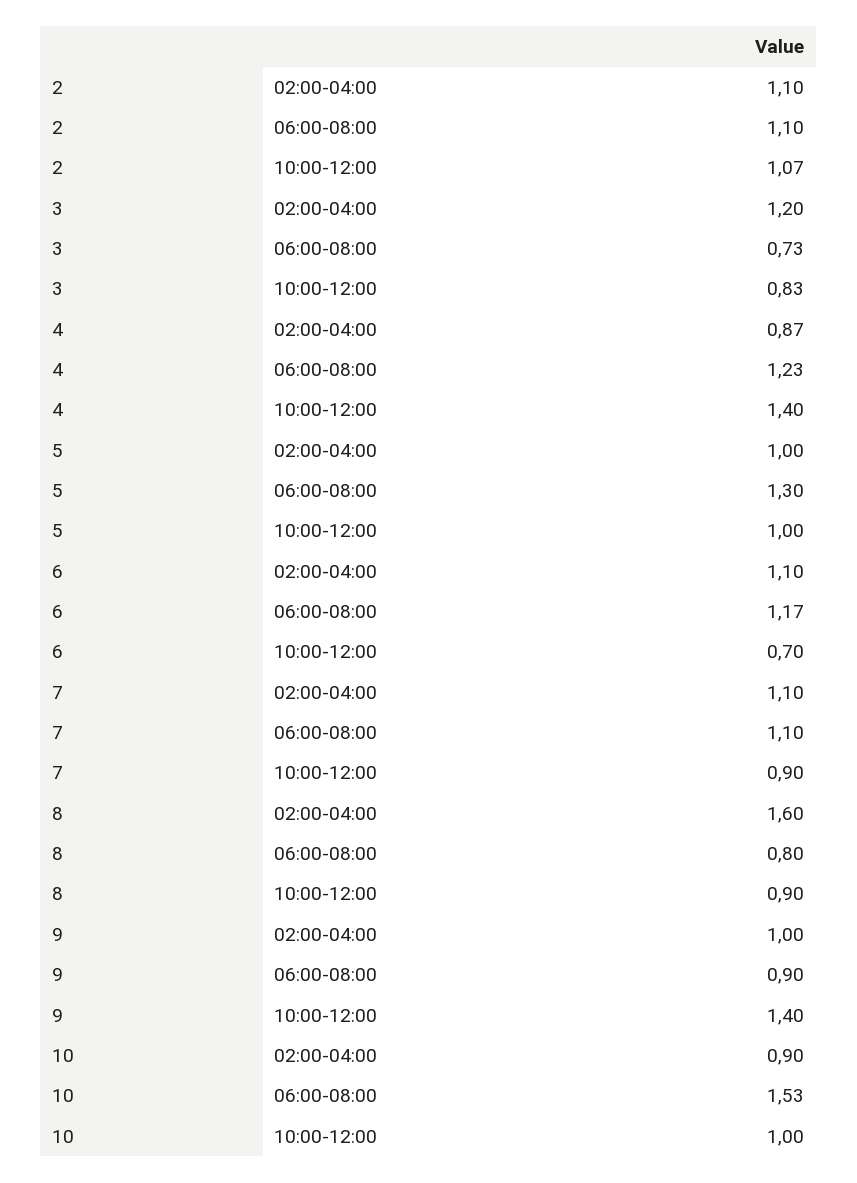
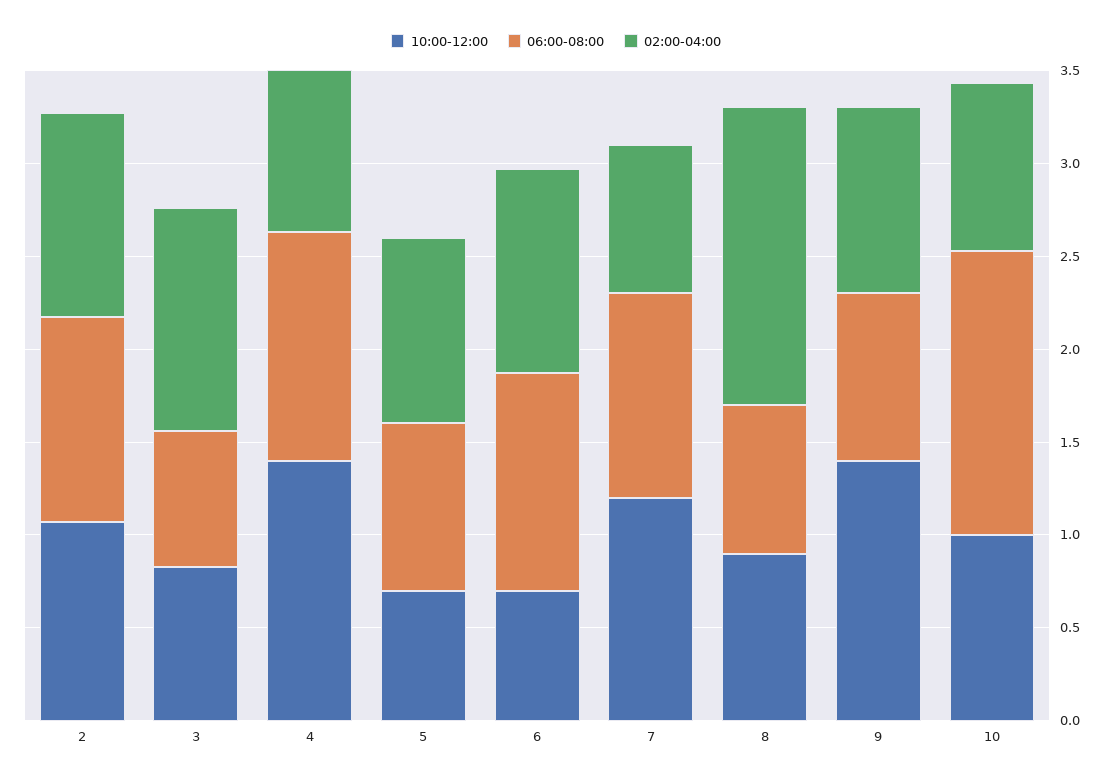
06:00-08:00, 5: 1.3 -> 0.9
10:00-12:00, 5: 1 -> 0.7
02:00-04:00, 7: 1.1 -> 0.8
10:00-12:00, 7: 0.9 -> 1.2

